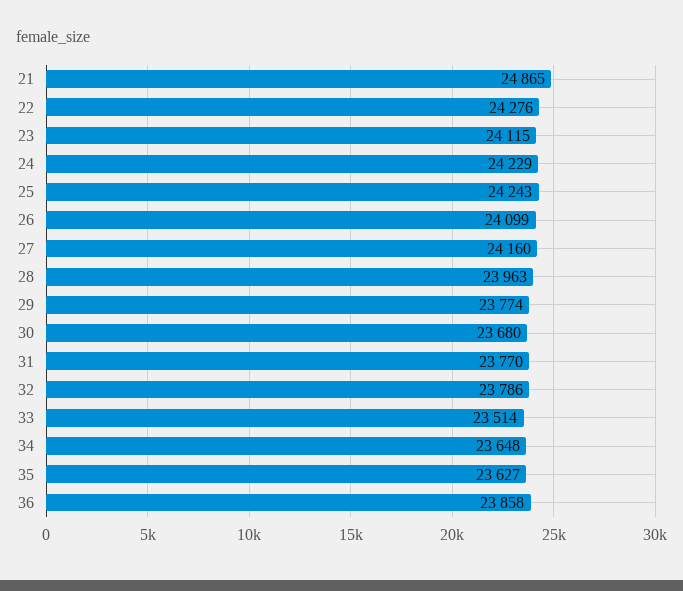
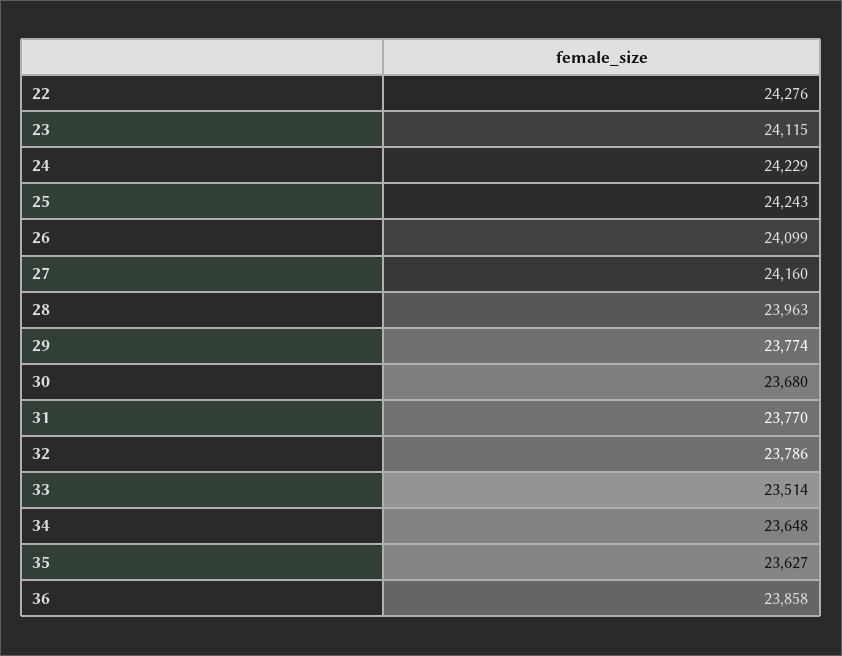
21: 24865 -> none

